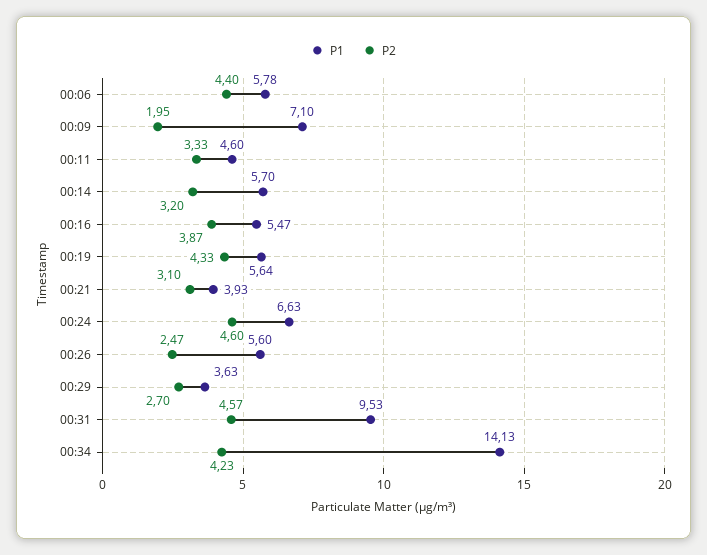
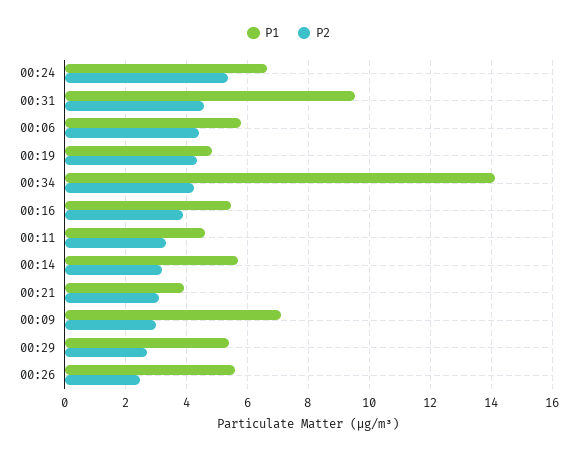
P2, 00:09: 1.95 -> 3
P1, 00:19: 5.64 -> 4.8
P2, 00:24: 4.6 -> 5.4
P1, 00:29: 3.63 -> 5.4

